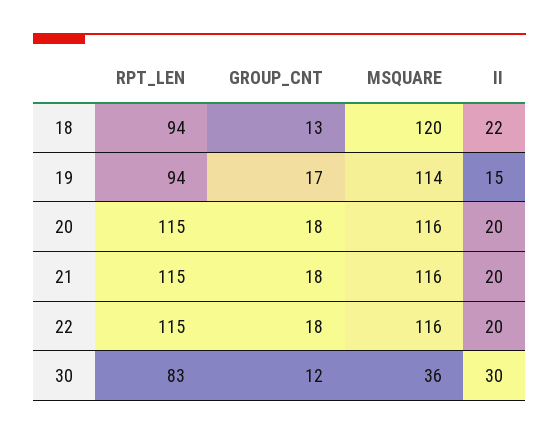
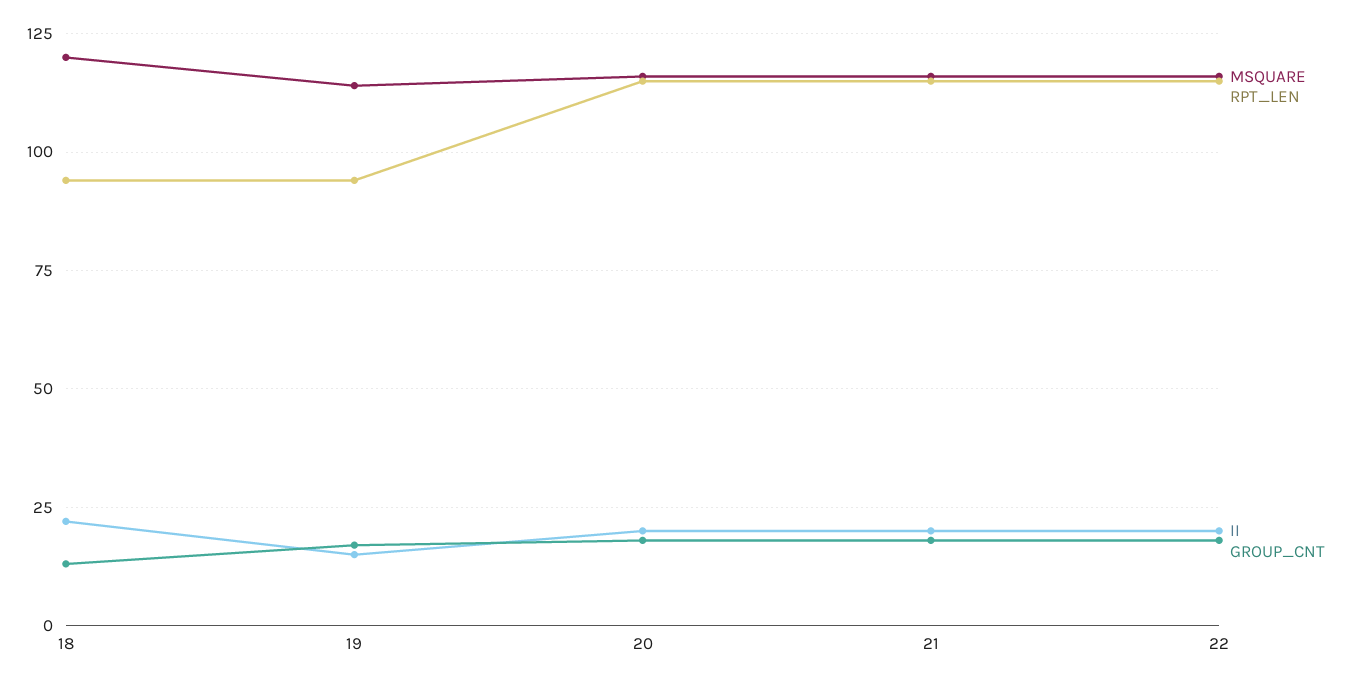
RPT_LEN, 30: 83 -> none
GROUP_CNT, 30: 12 -> none
MSQUARE, 30: 36 -> none
II, 30: 30 -> none

